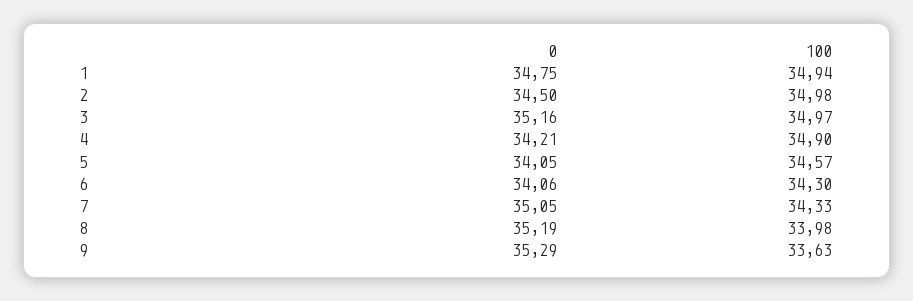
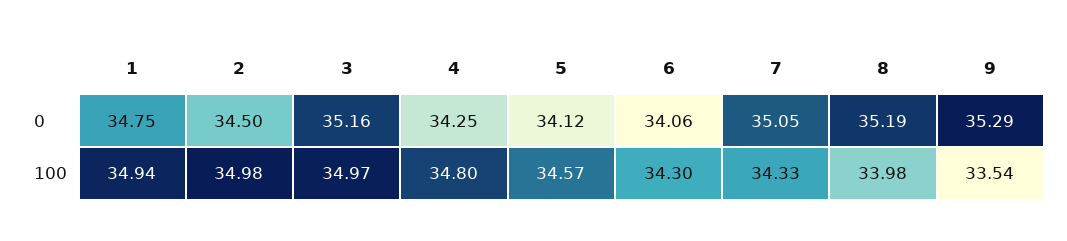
0, 4: 34.21 -> 34.25
100, 4: 34.9 -> 34.8
0, 5: 34.05 -> 34.12
100, 9: 33.63 -> 33.54

